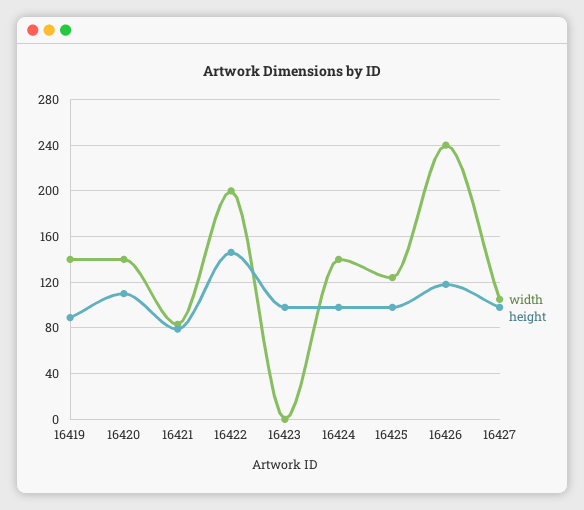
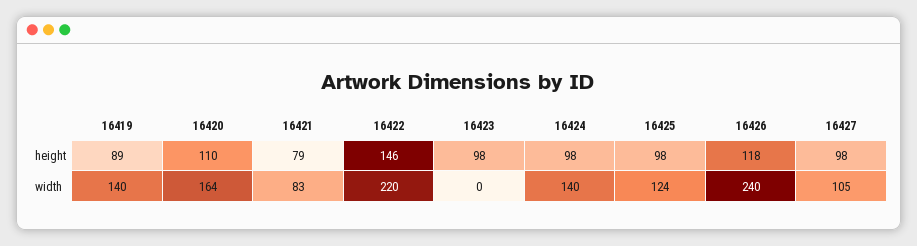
width, 16420: 140 -> 164
width, 16422: 200 -> 220

